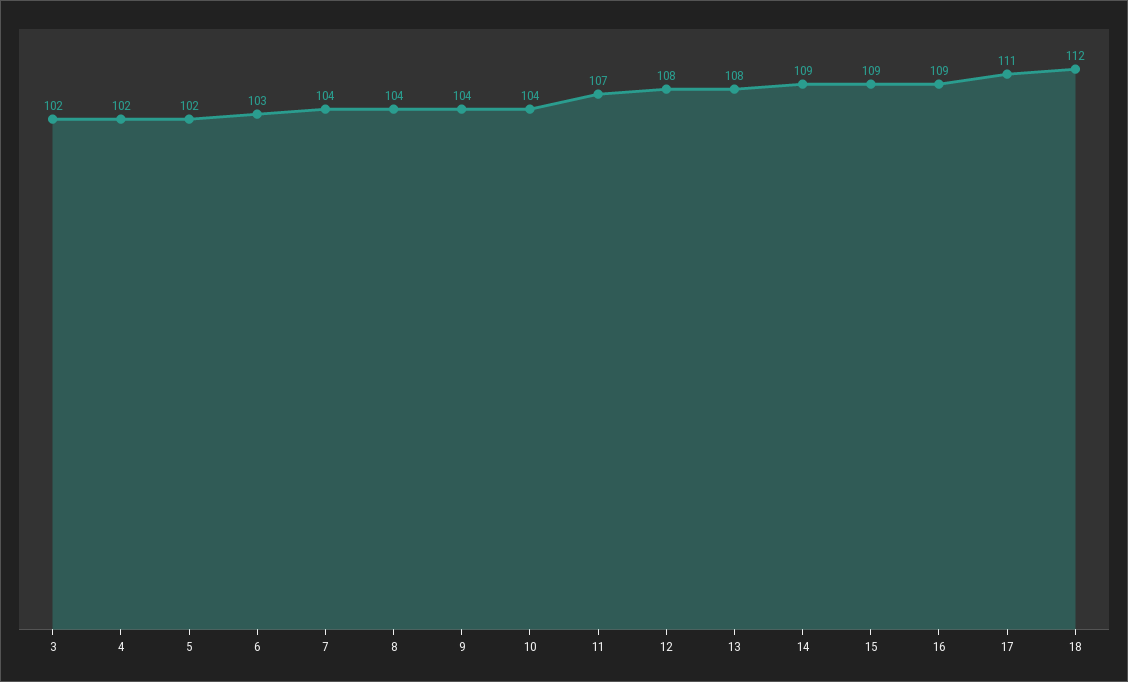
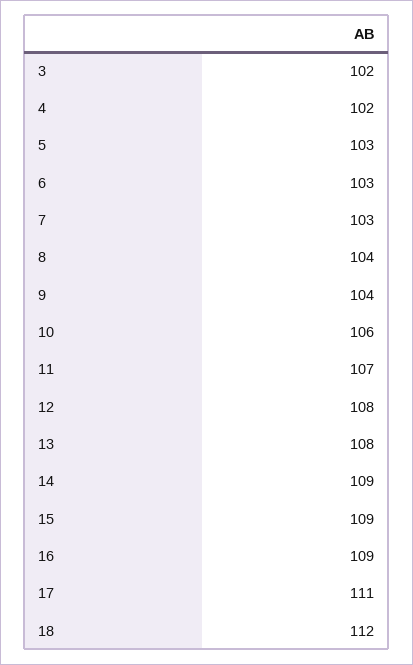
5: 102 -> 103
7: 104 -> 103
10: 104 -> 106

